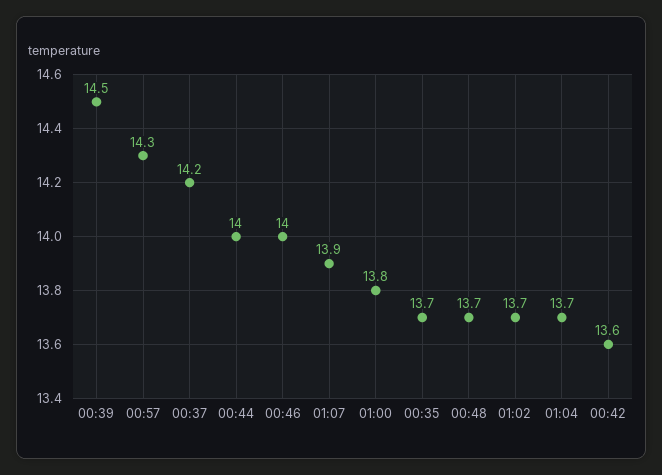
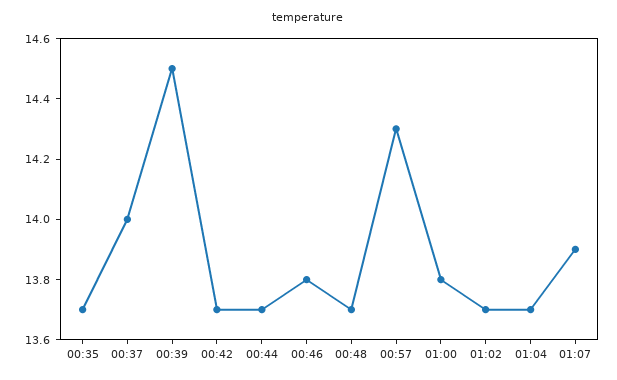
00:37: 14.2 -> 14
00:44: 14 -> 13.7
00:46: 14 -> 13.8
00:42: 13.6 -> 13.7

